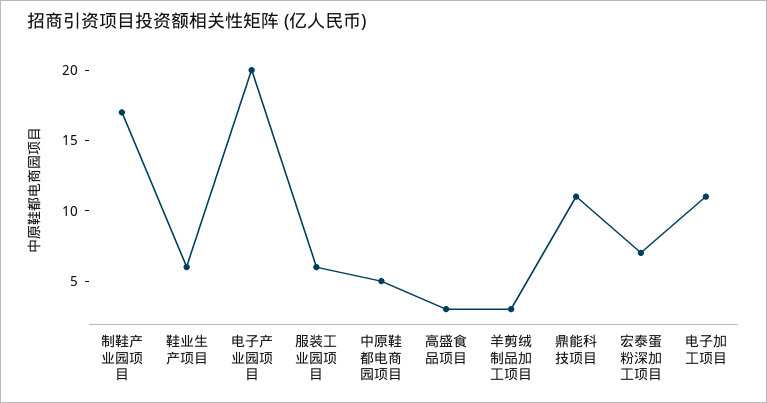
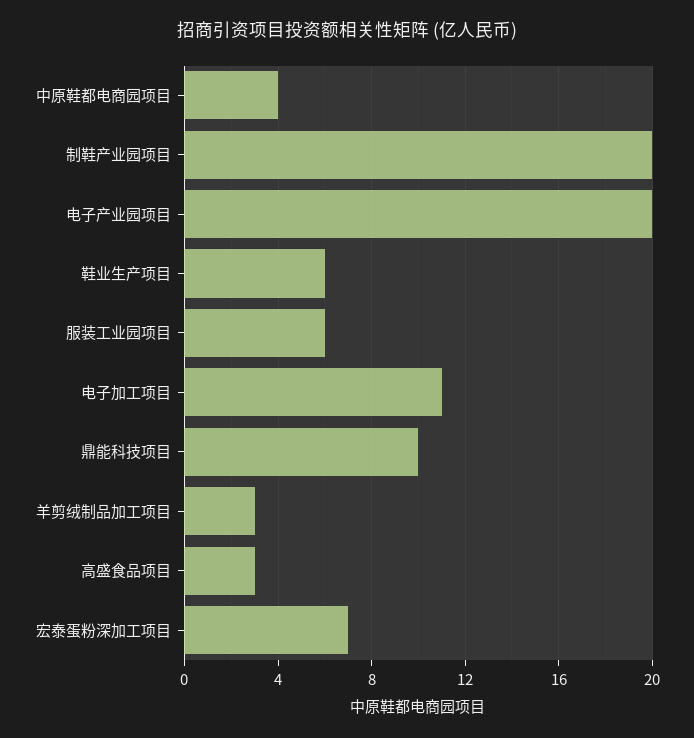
制鞋产业园项目: 17 -> 20
中原鞋都电商园项目: 5 -> 4
鼎能科技项目: 11 -> 10

